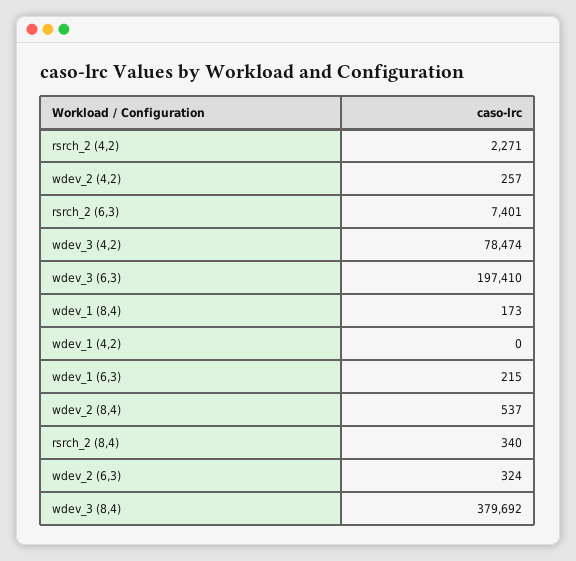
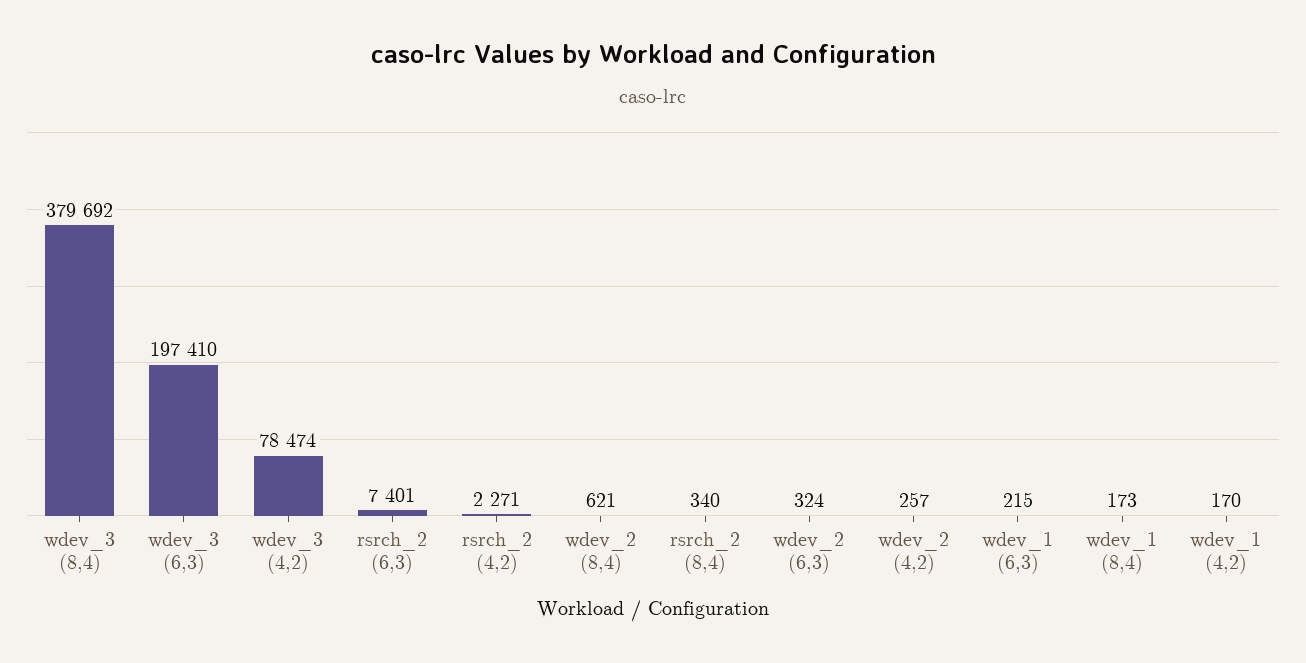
wdev_1 (4,2): 0 -> 170
wdev_2 (8,4): 537 -> 621

